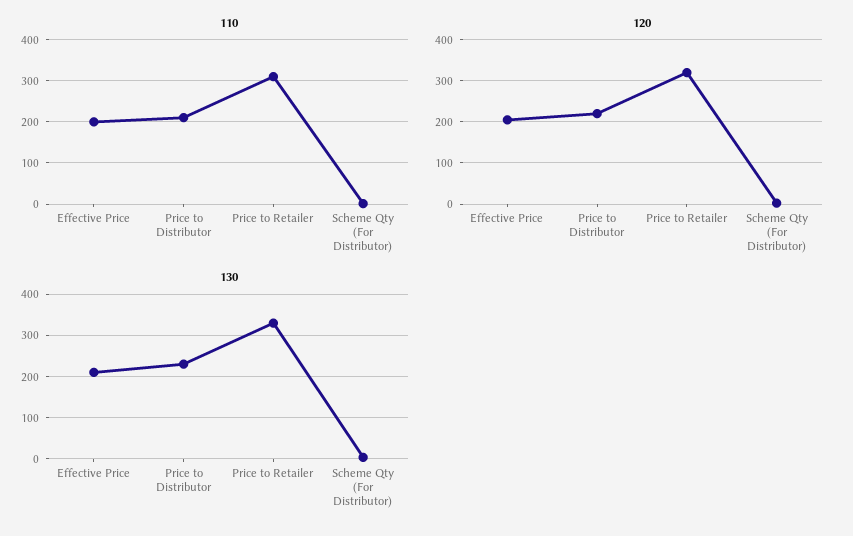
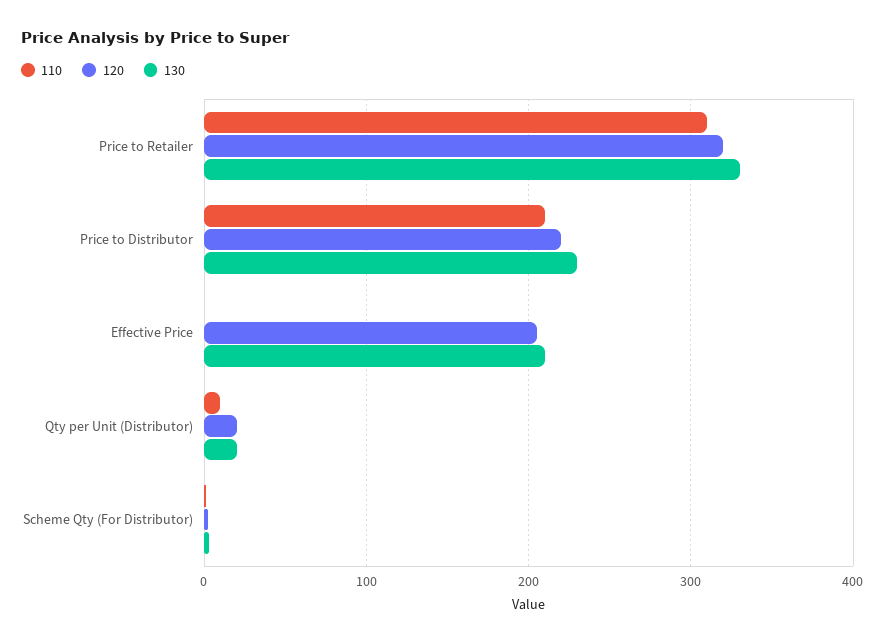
110, Effective Price: 200 -> 0
110, Qty per Unit (Distributor): none -> 10
120, Qty per Unit (Distributor): none -> 20
130, Qty per Unit (Distributor): none -> 20

